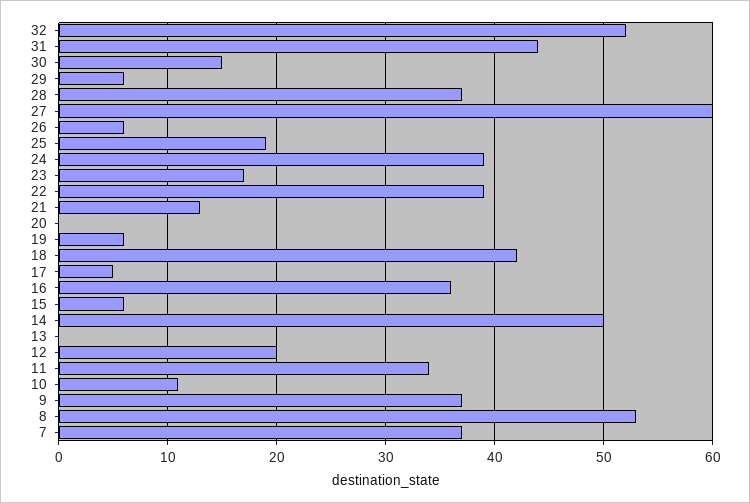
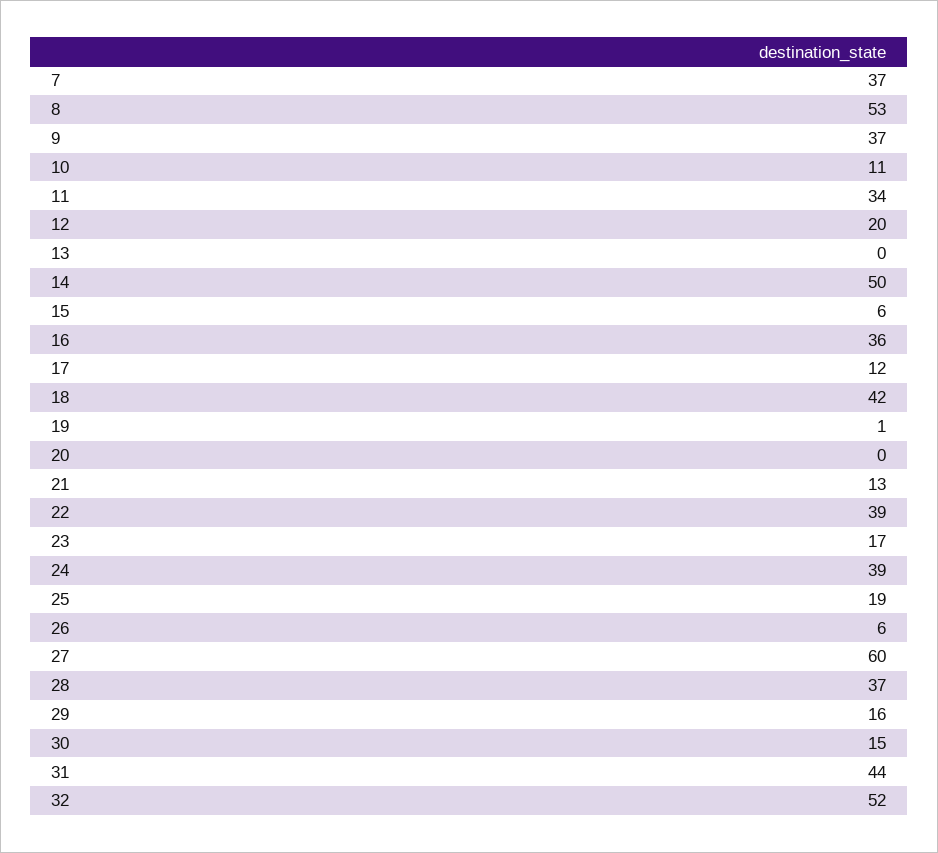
29: 6 -> 16
19: 6 -> 1
17: 5 -> 12

